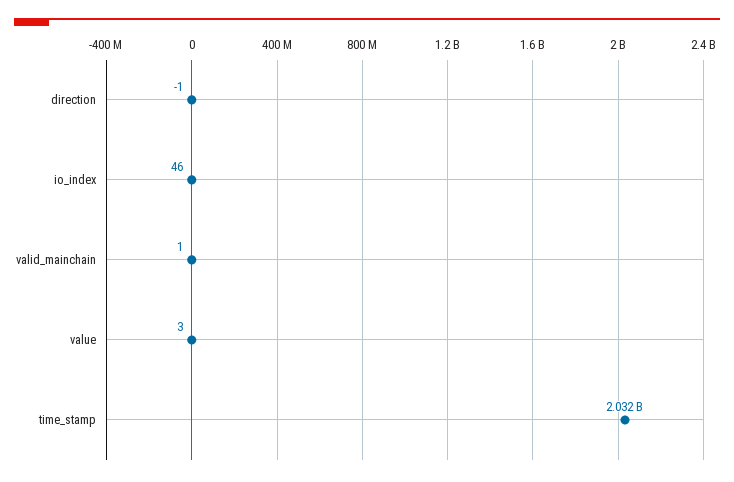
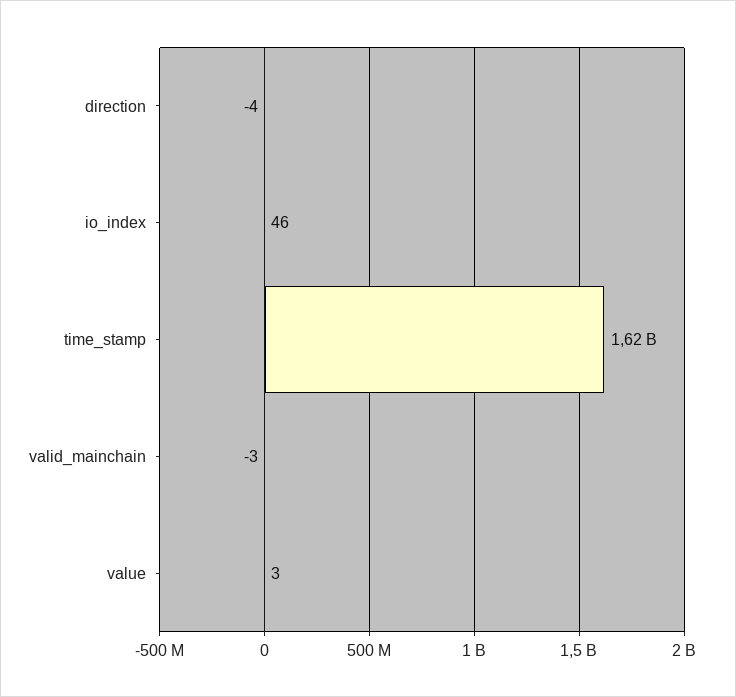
direction: -1 -> -4
valid_mainchain: 1 -> -3
time_stamp: 2032000000 -> 1620000000

